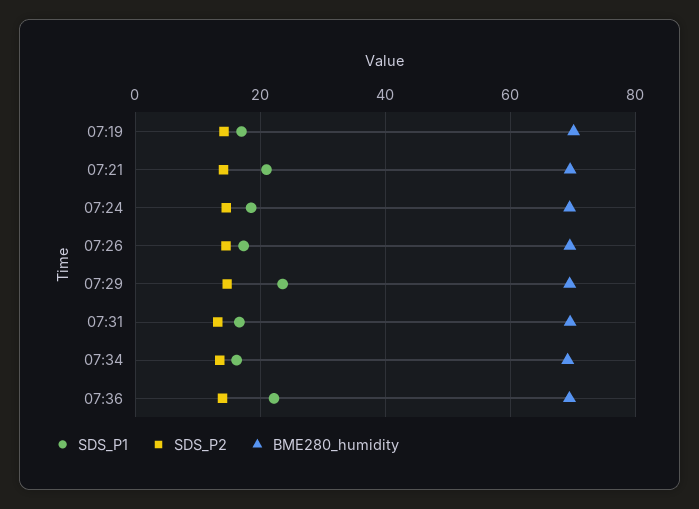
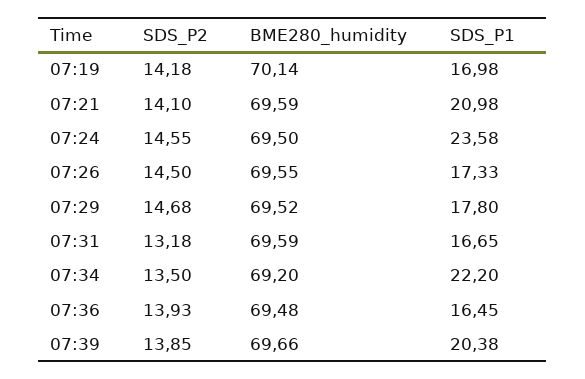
SDS_P1, 07:24: 18 -> 23.58
SDS_P1, 07:29: 24 -> 17.8
SDS_P1, 07:34: 16 -> 22.2
SDS_P1, 07:36: 22 -> 16.45
SDS_P2, 07:39: none -> 13.85
BME280_humidity, 07:39: none -> 69.66
SDS_P1, 07:39: none -> 20.38

